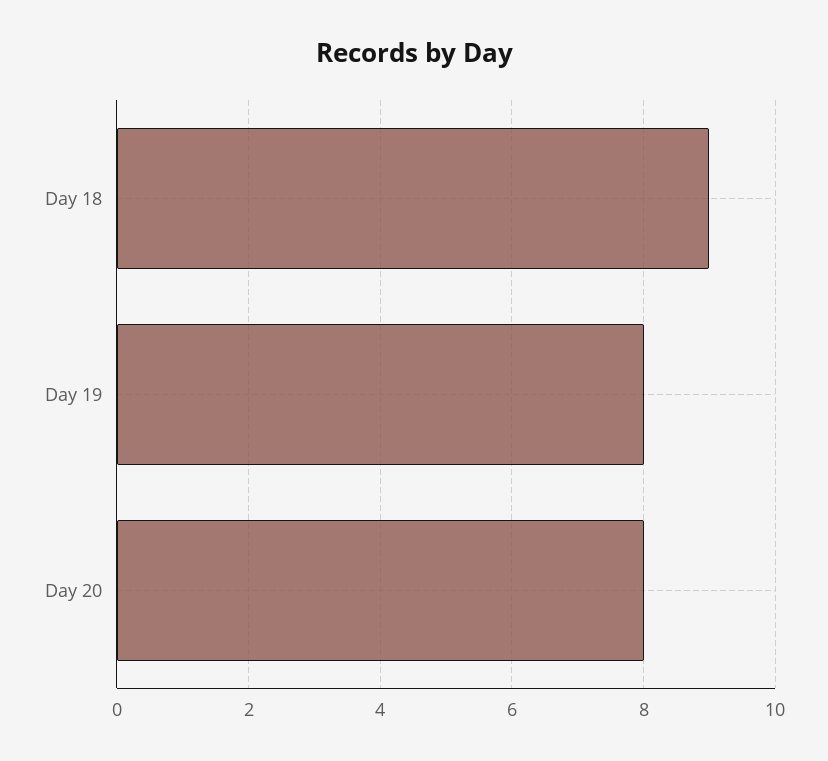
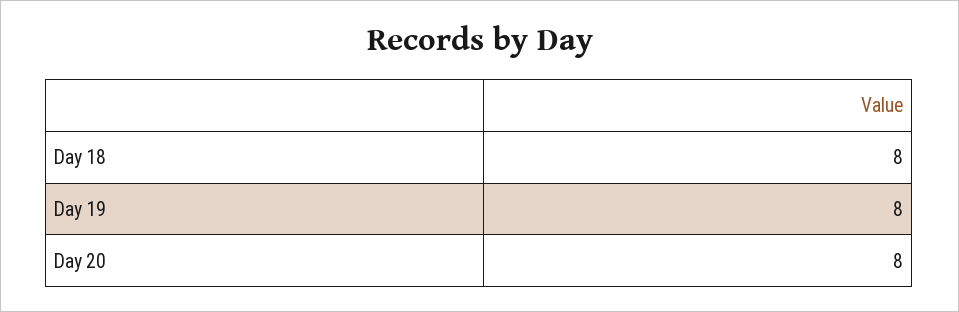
Day 18: 9 -> 8

